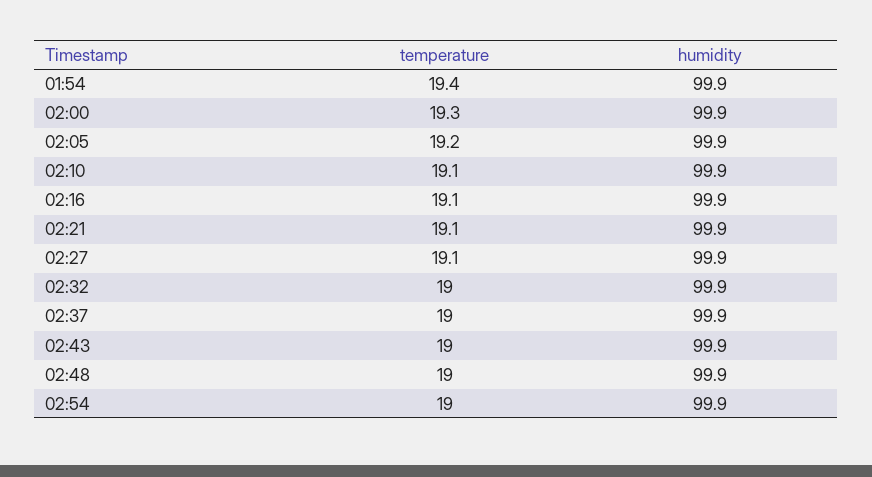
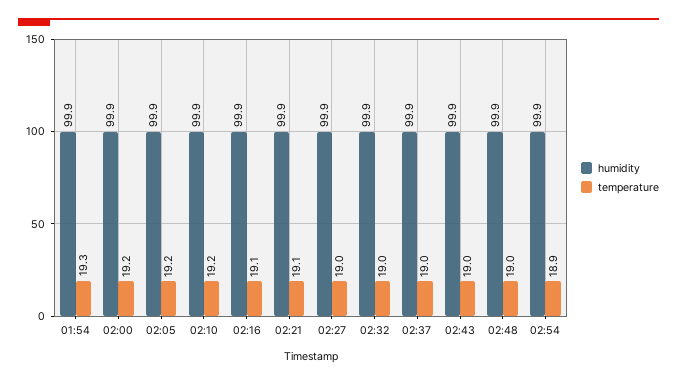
temperature, 01:54: 19.4 -> 19.3
temperature, 02:00: 19.3 -> 19.2
temperature, 02:10: 19.1 -> 19.2
temperature, 02:27: 19.1 -> 19
temperature, 02:54: 19 -> 18.9

